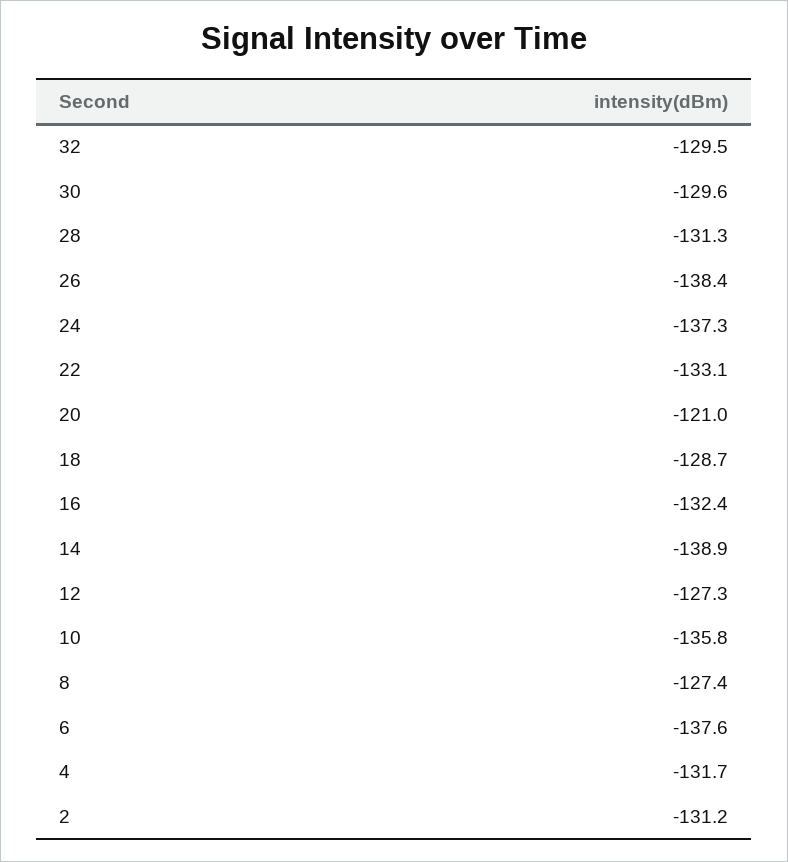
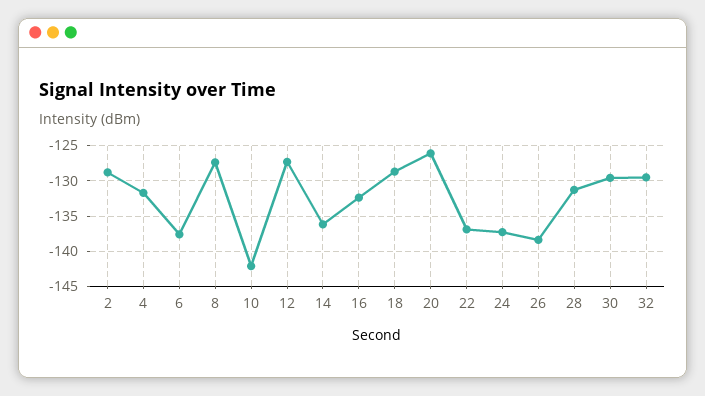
22: -133.1 -> -137
20: -121 -> -126
14: -138.9 -> -136
10: -135.8 -> -142
2: -131.2 -> -129

